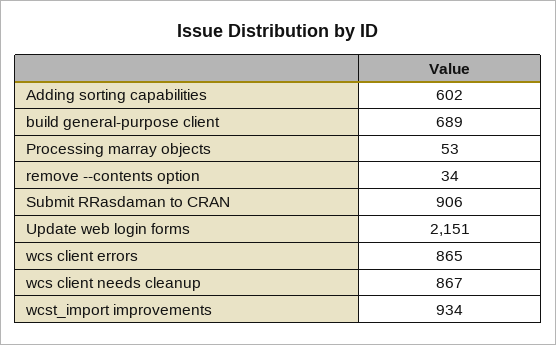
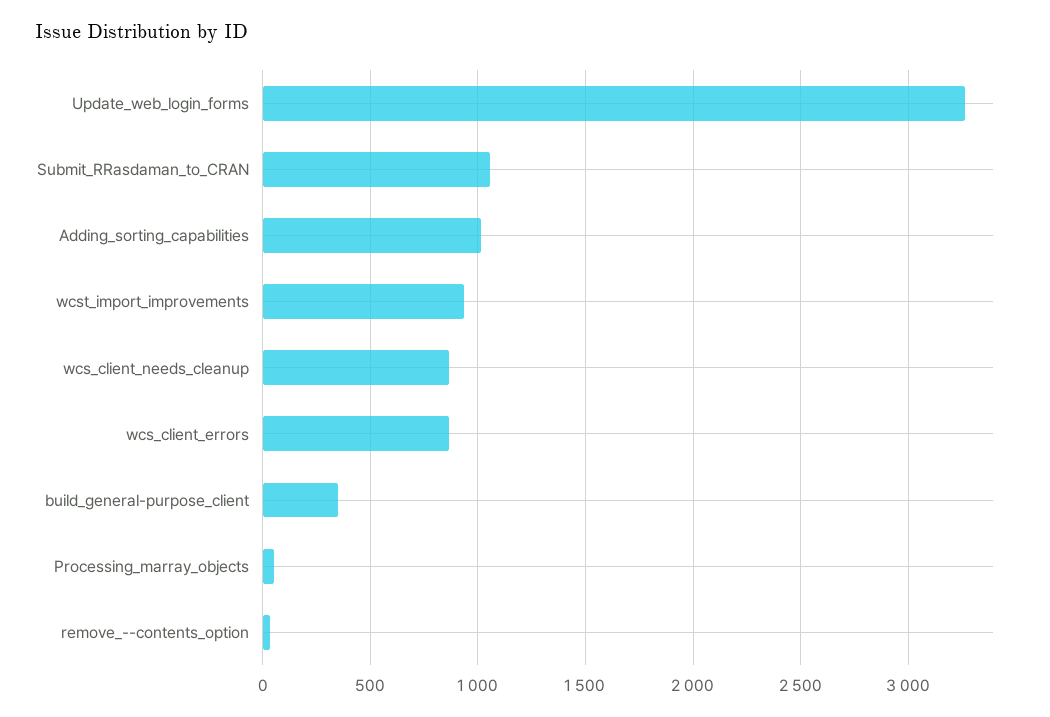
Adding sorting capabilities: 602 -> 1000
build general-purpose client: 689 -> 350
Submit RRasdaman to CRAN: 906 -> 1050
Update web login forms: 2151 -> 3250

